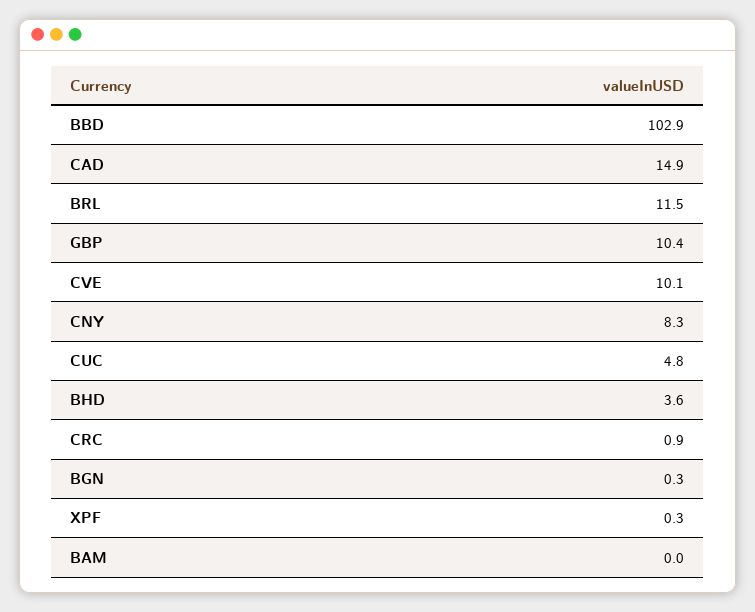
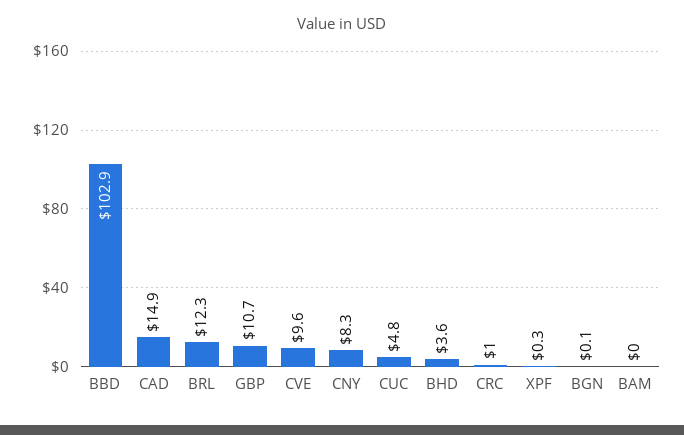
BRL: 11.5 -> 12.3
GBP: 10.4 -> 10.7
CVE: 10.1 -> 9.6
CRC: 0.9 -> 1
BGN: 0.3 -> 0.1

